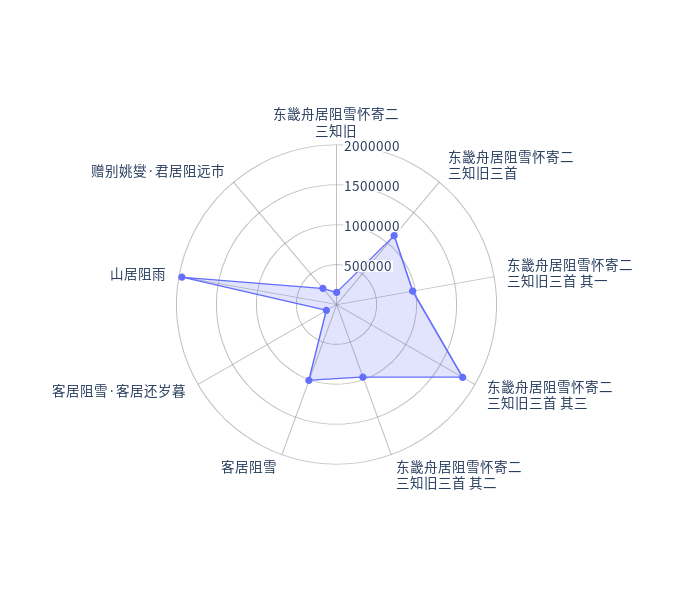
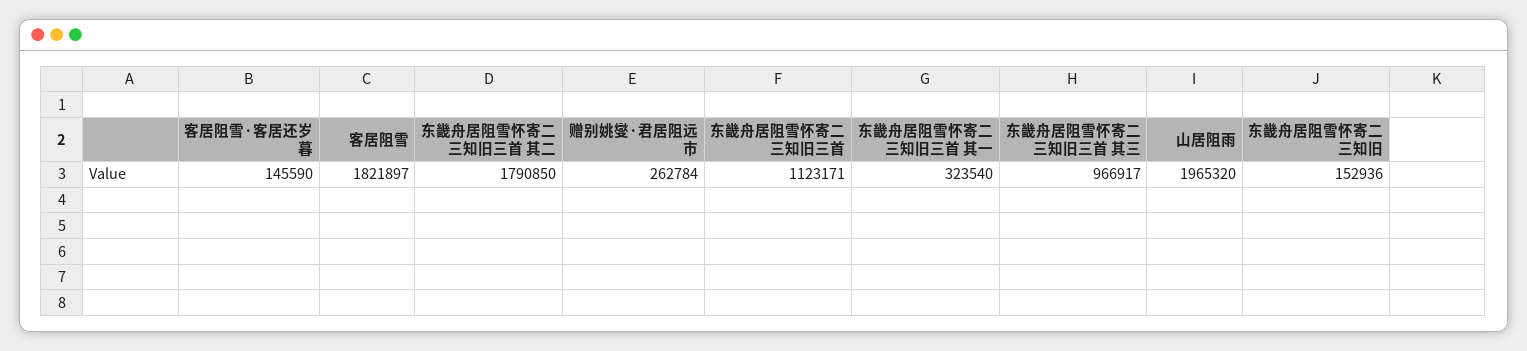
东畿舟居阻雪怀寄二三知旧三首 其一: 1000000 -> 323540
东畿舟居阻雪怀寄二三知旧三首 其三: 1750000 -> 966917
东畿舟居阻雪怀寄二三知旧三首 其二: 1000000 -> 1790850
客居阻雪: 1000000 -> 1821897

